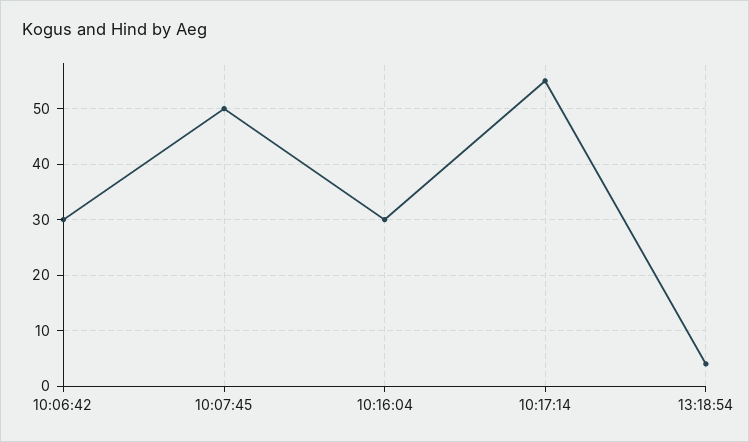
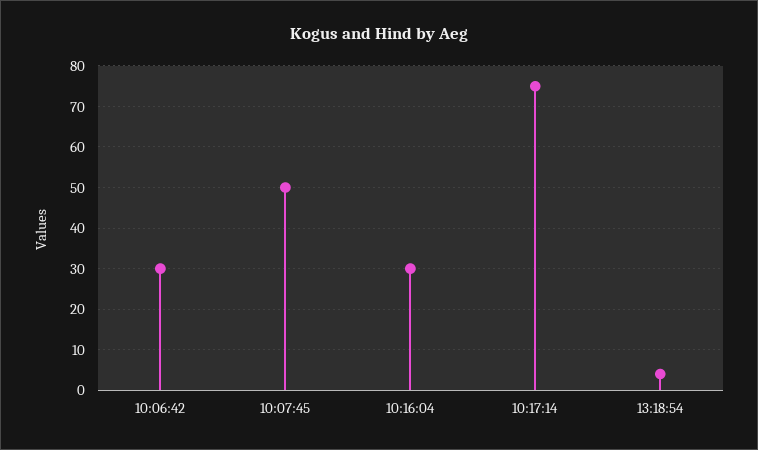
10:17:14: 55 -> 75

